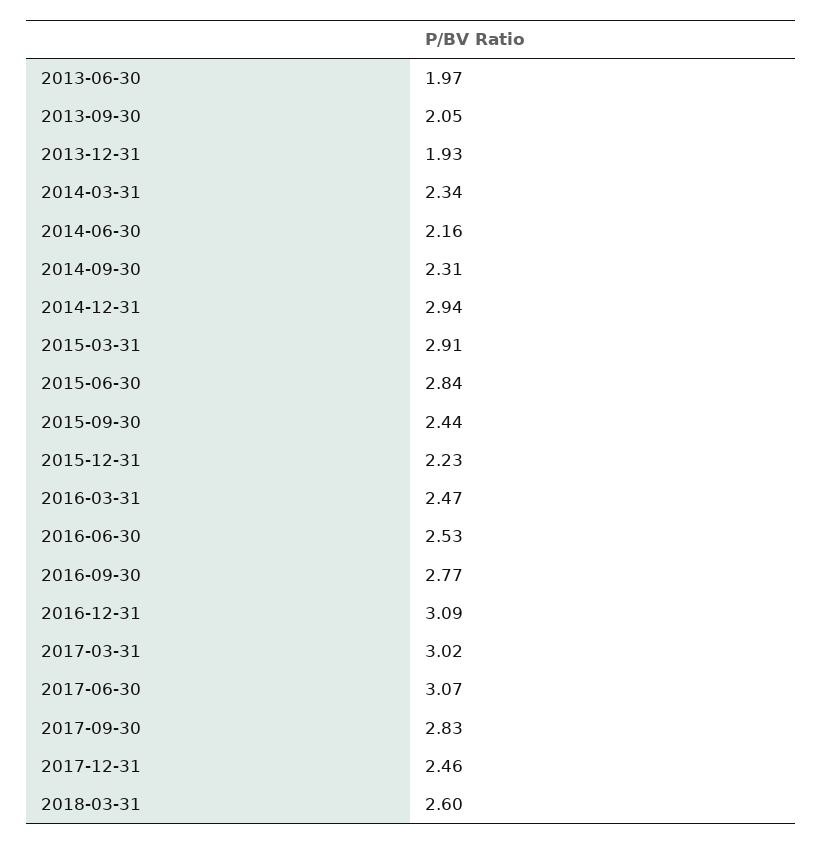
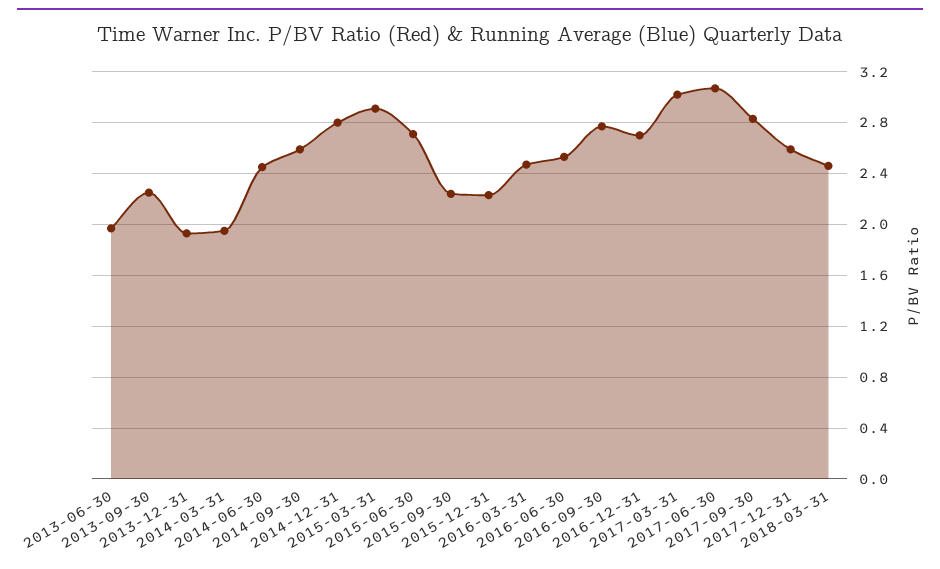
2013-09-30: 2.05 -> 2.25
2014-03-31: 2.34 -> 1.95
2014-06-30: 2.16 -> 2.45
2014-09-30: 2.31 -> 2.6
2014-12-31: 2.94 -> 2.8
2015-06-30: 2.84 -> 2.7
2015-09-30: 2.44 -> 2.25
2016-12-31: 3.09 -> 2.7
2017-12-31: 2.46 -> 2.6
2018-03-31: 2.6 -> 2.45

